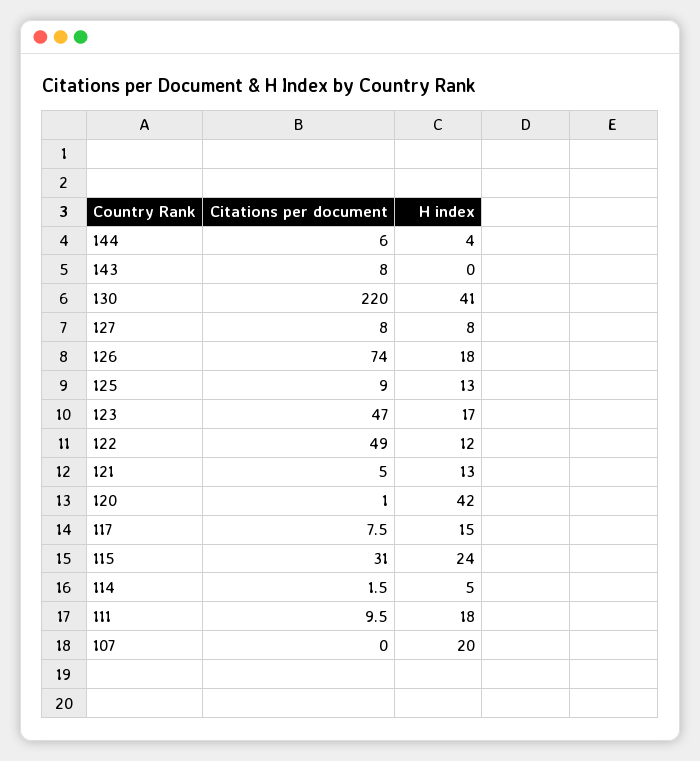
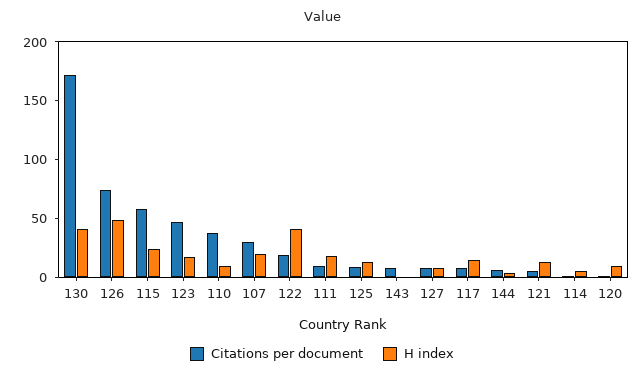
Citations per document, 130: 220 -> 170
H index, 126: 18 -> 50
Citations per document, 122: 49 -> 20
H index, 122: 12 -> 40
H index, 120: 42 -> 10
Citations per document, 115: 31 -> 60
Citations per document, 107: 0 -> 30
Citations per document, 110: none -> 40
H index, 110: none -> 10

